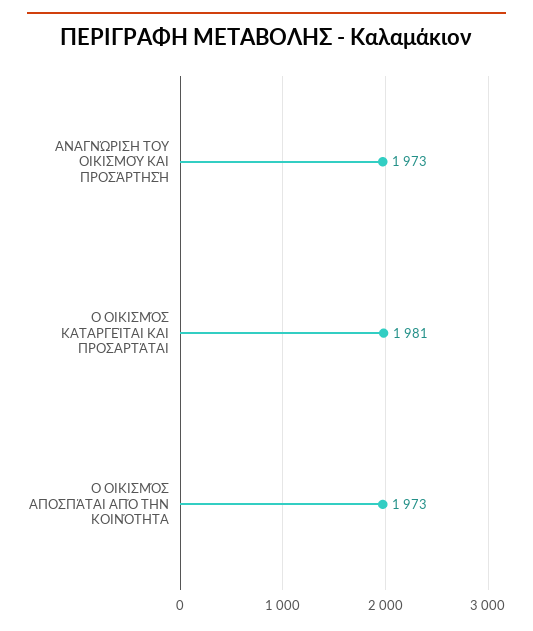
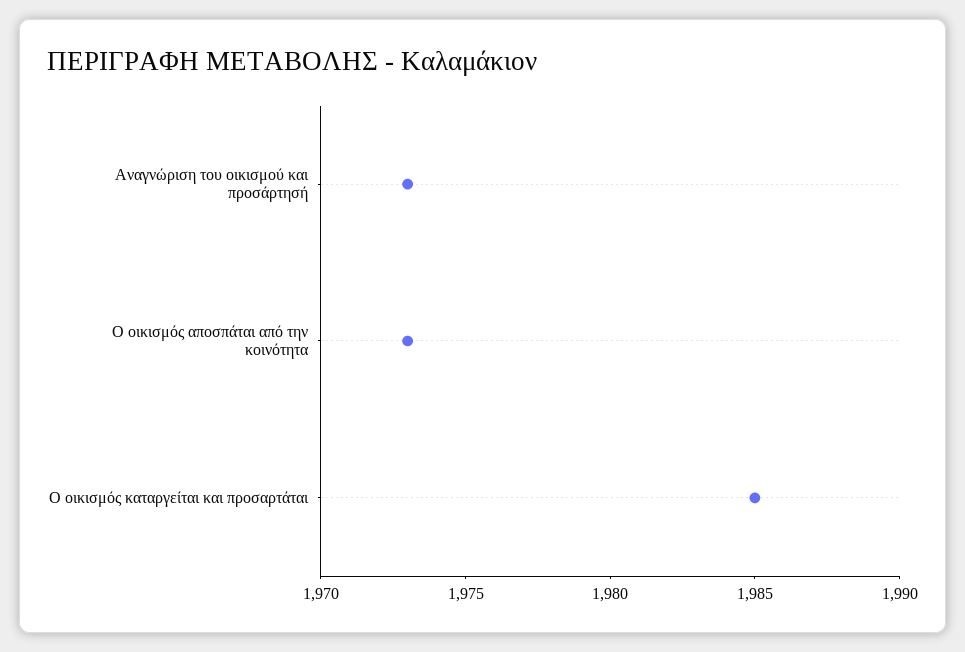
Ο ΟΙΚΙΣΜΌΣ ΚΑΤΑΡΓΕΊΤΑΙ ΚΑΙ ΠΡΟΣΑΡΤΆΤΑΙ: 1981 -> 1985

